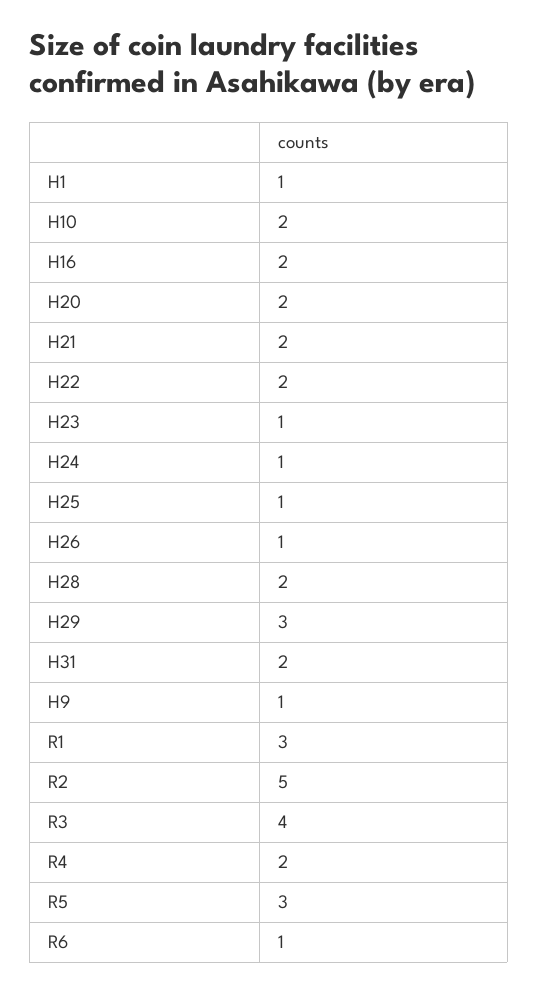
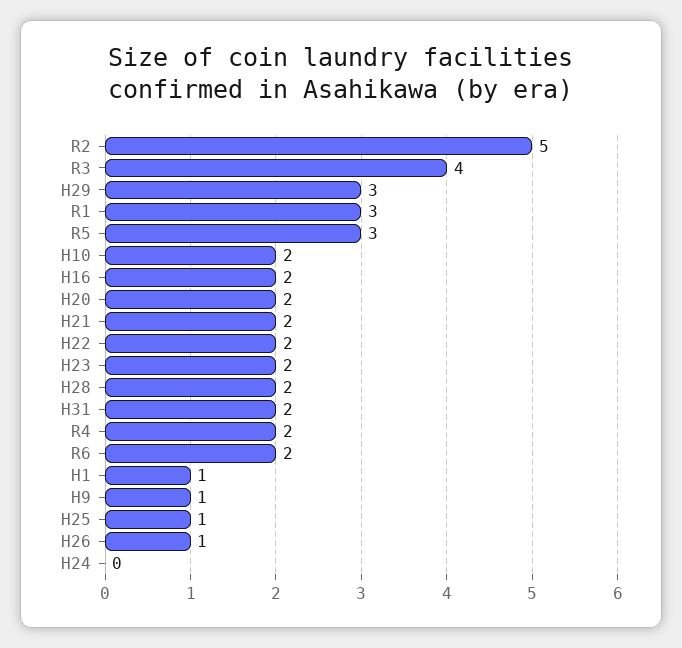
H23: 1 -> 2
H24: 1 -> 0
R6: 1 -> 2

